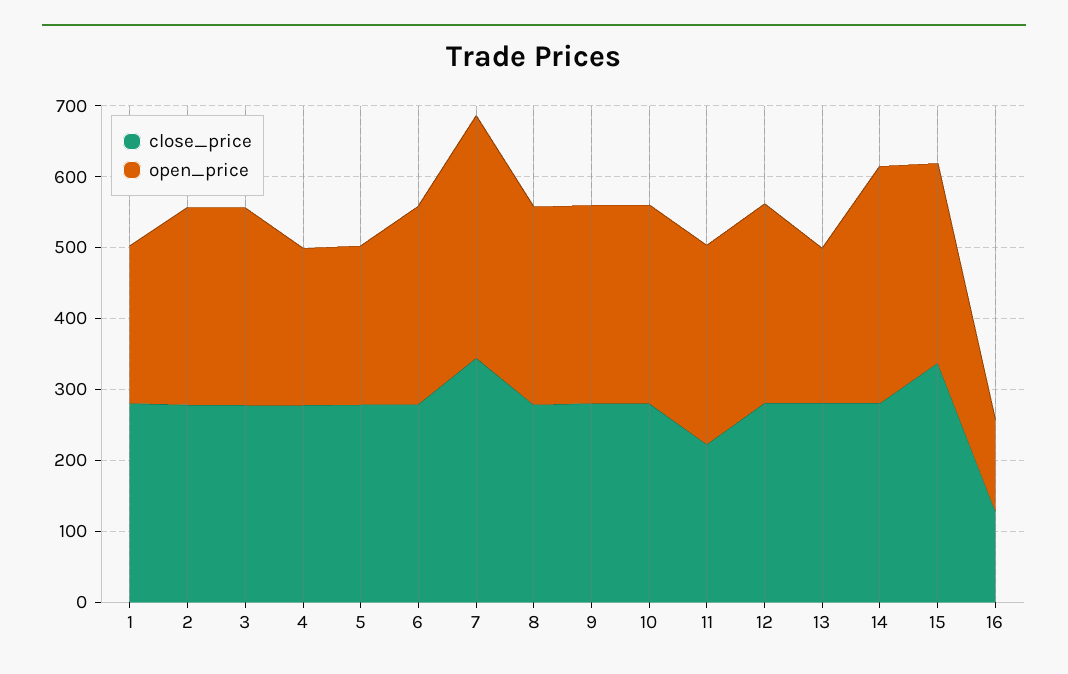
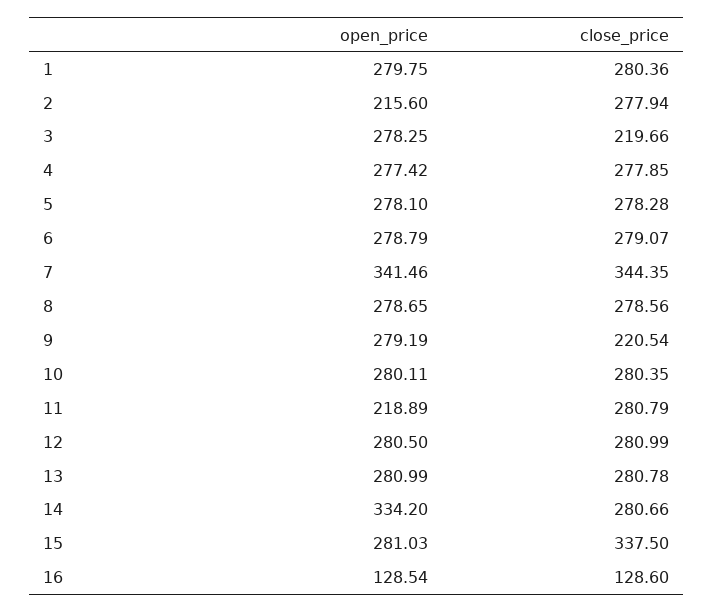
open_price, 1: 220 -> 279.75
open_price, 2: 280 -> 215.6
close_price, 3: 280 -> 219.66
open_price, 4: 220 -> 277.42
open_price, 5: 220 -> 278.1
close_price, 9: 280 -> 220.54
close_price, 11: 220 -> 280.79
open_price, 11: 280 -> 218.89
open_price, 13: 220 -> 280.99

